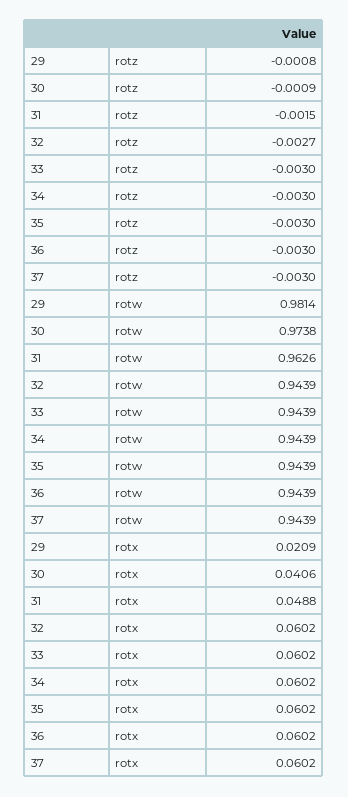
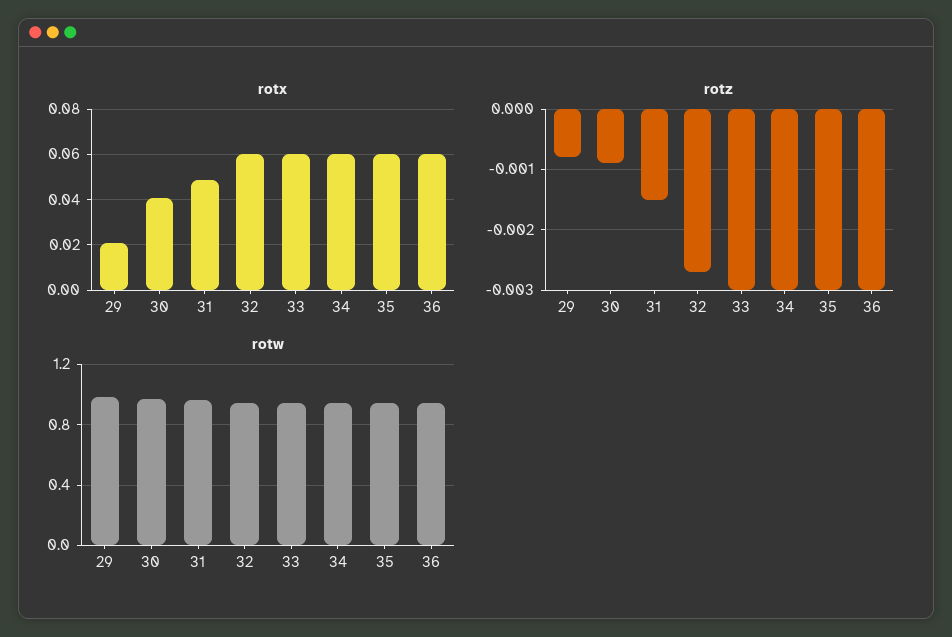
rotz, 37: -0.003 -> none
rotw, 37: 0.9439 -> none
rotx, 37: 0.0602 -> none

